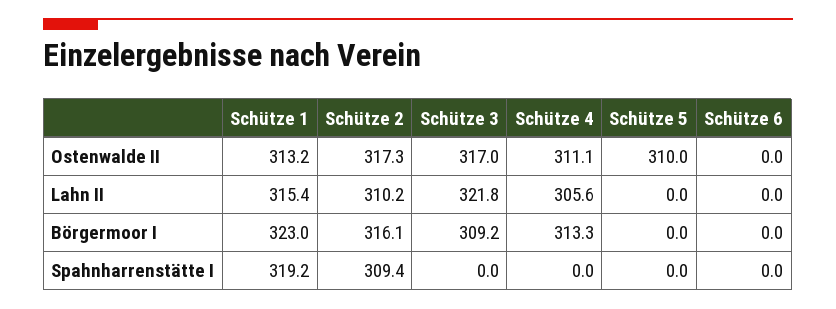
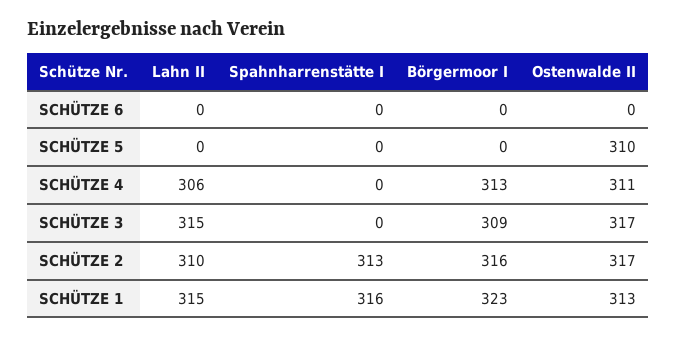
Schütze 3, Lahn II: 321.8 -> 315
Schütze 1, Spahnharrenstätte I: 319.2 -> 316
Schütze 2, Spahnharrenstätte I: 309.4 -> 313

